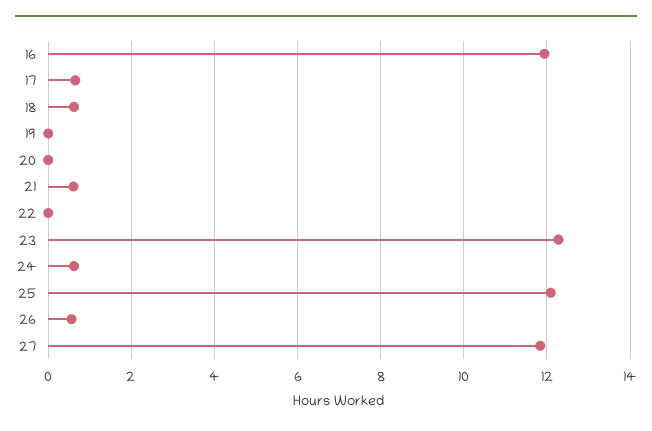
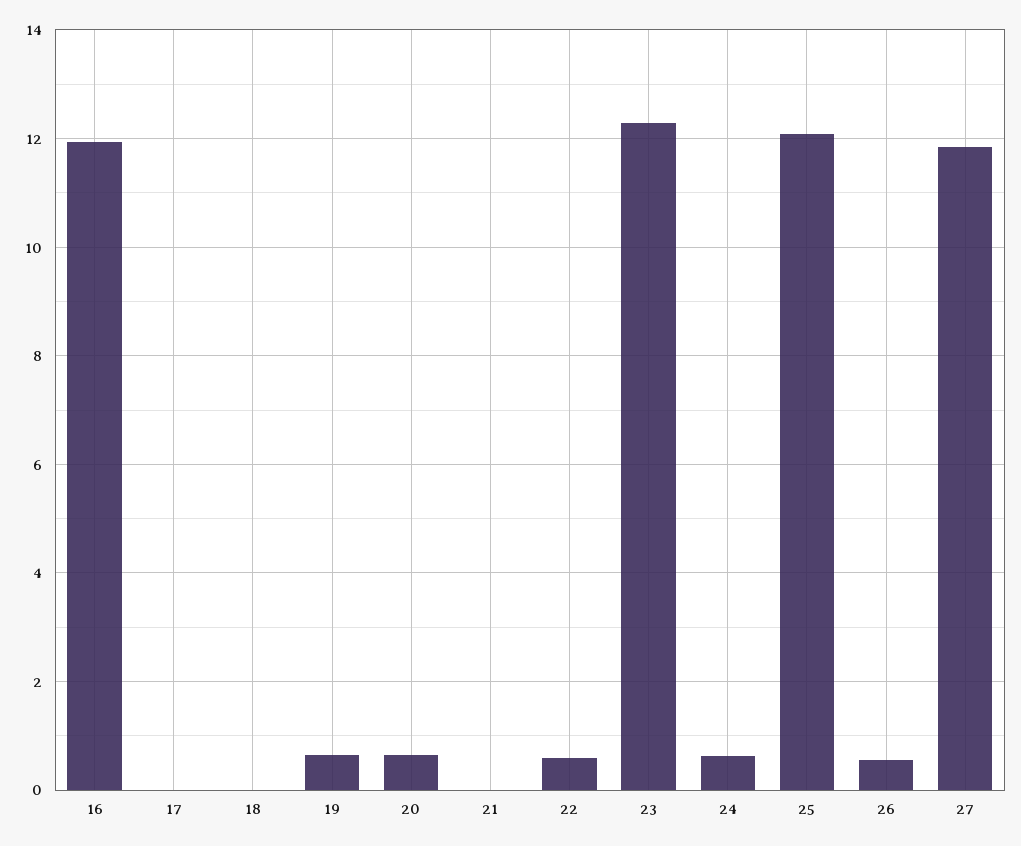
17: 0.6 -> 0
18: 0.6 -> 0
19: 0 -> 0.6
20: 0 -> 0.6
21: 0.6 -> 0
22: 0 -> 0.6

